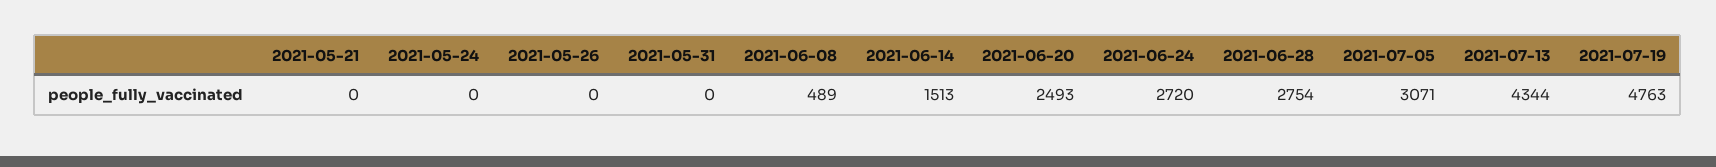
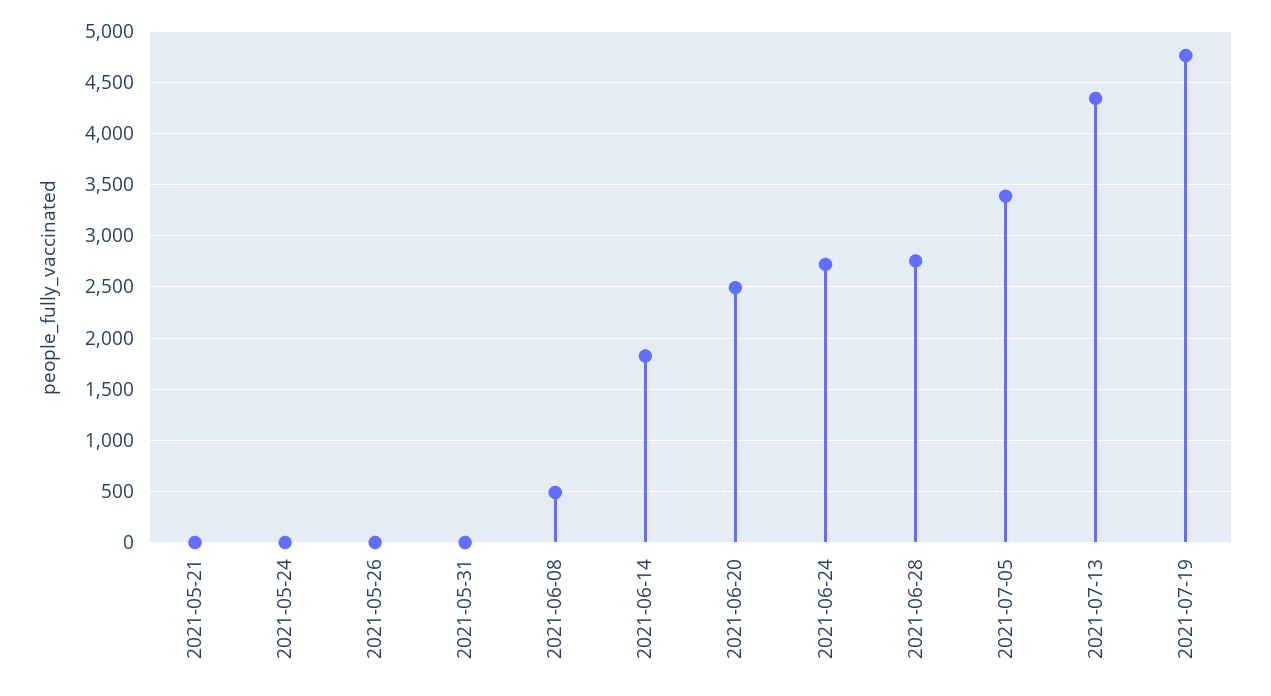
2021-06-14: 1513 -> 1800
2021-07-05: 3071 -> 3400

